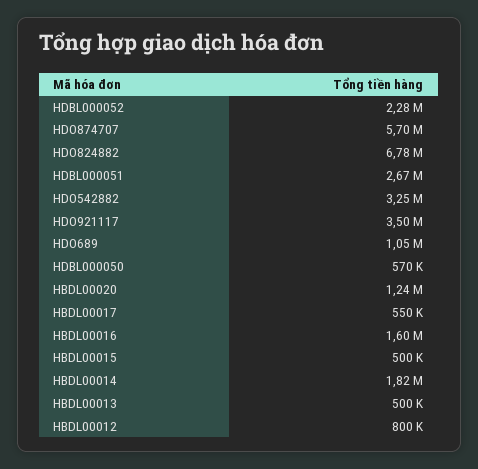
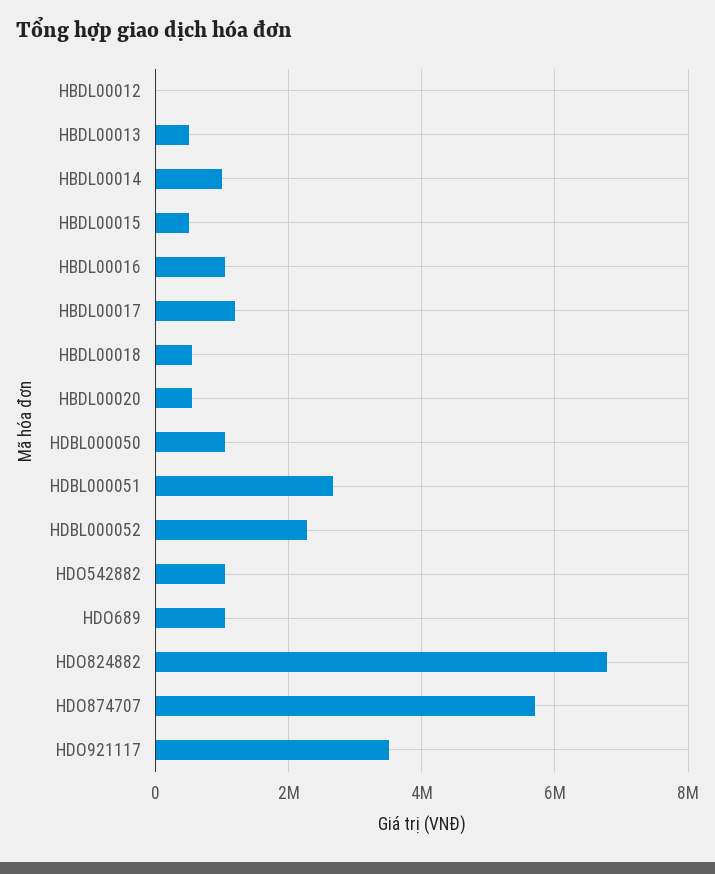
HDO542882: 3250000 -> 1000000
HDBL000050: 570000 -> 1000000
HBDL00020: 1240000 -> 600000
HBDL00017: 550000 -> 1200000
HBDL00016: 1600000 -> 1000000
HBDL00014: 1820000 -> 1000000
HBDL00012: 800000 -> 0
HBDL00018: none -> 600000

